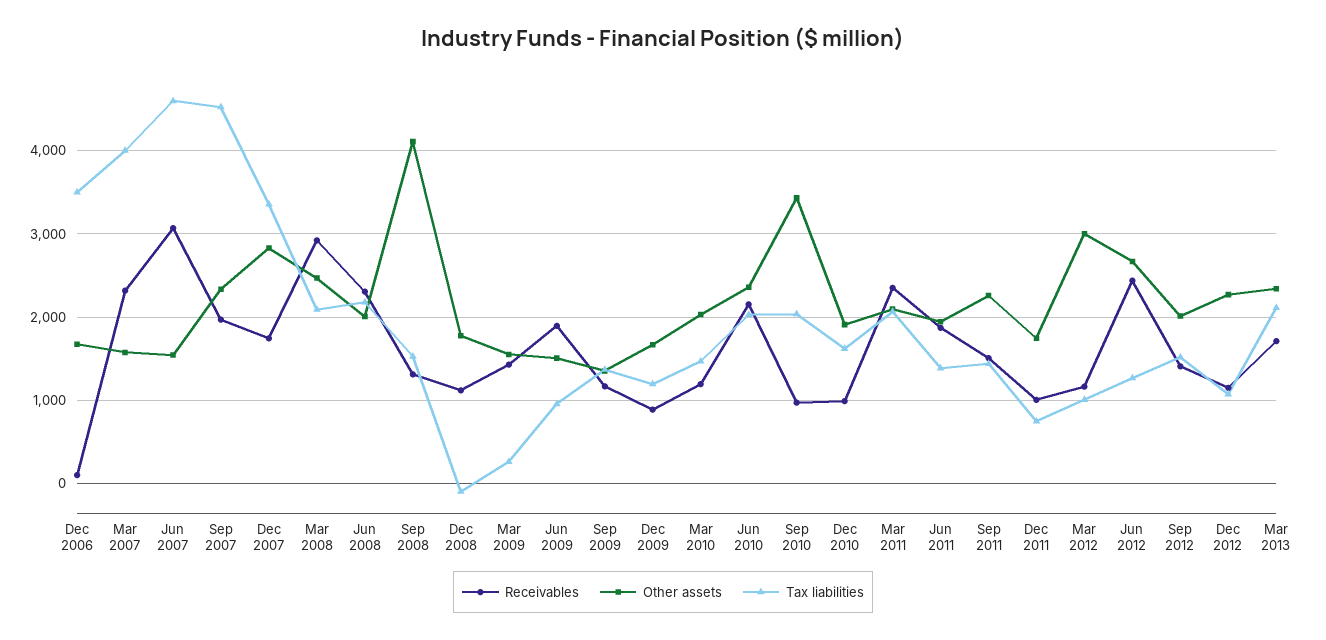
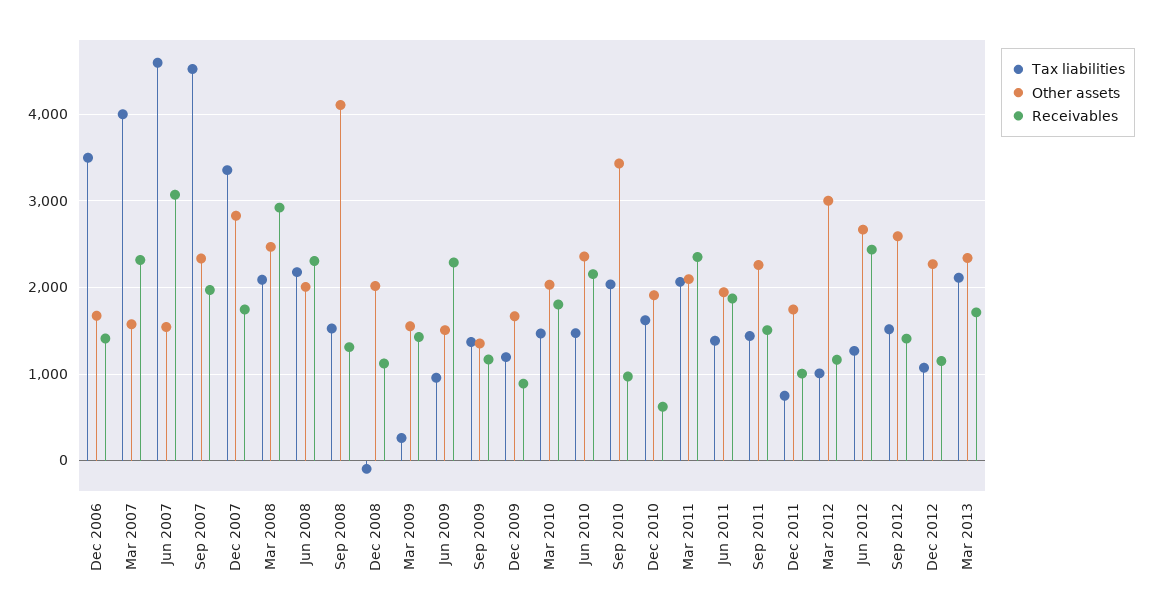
Receivables, Dec 2006: 100 -> 1400
Other assets, Dec 2008: 1800 -> 2000
Receivables, Jun 2009: 1900 -> 2300
Receivables, Mar 2010: 1200 -> 1800
Tax liabilities, Jun 2010: 2000 -> 1500
Receivables, Dec 2010: 1000 -> 600
Other assets, Sep 2012: 2000 -> 2600

